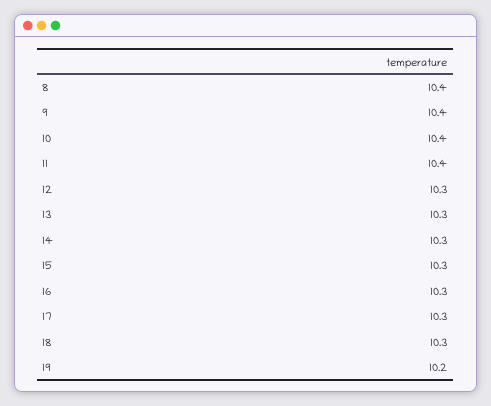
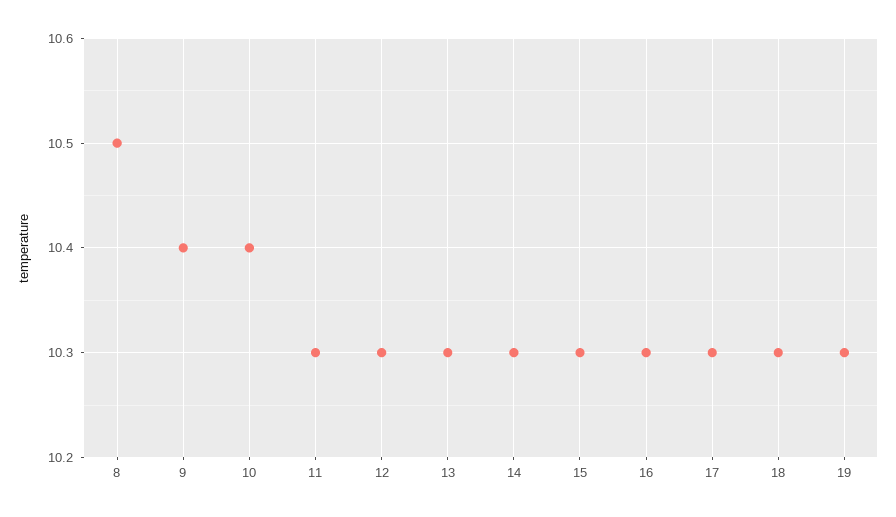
8: 10.4 -> 10.5
11: 10.4 -> 10.3
19: 10.2 -> 10.3

